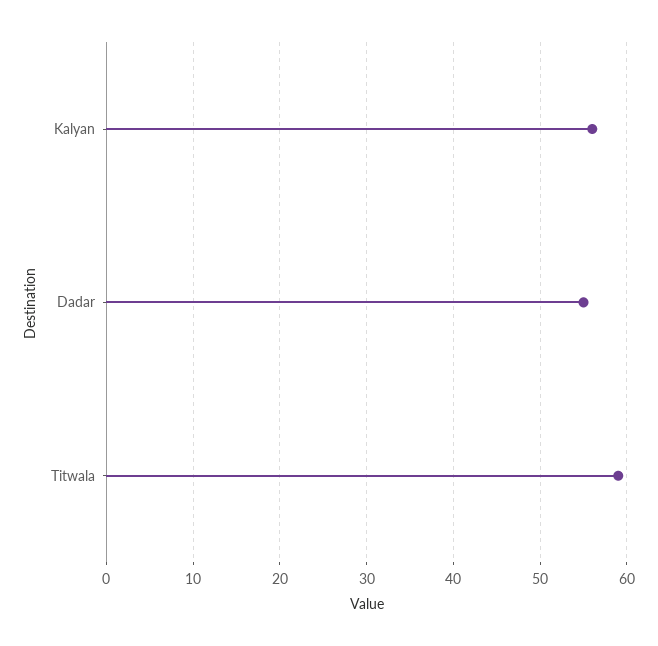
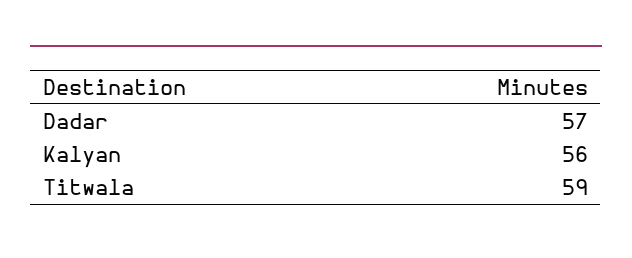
Dadar: 55 -> 57

